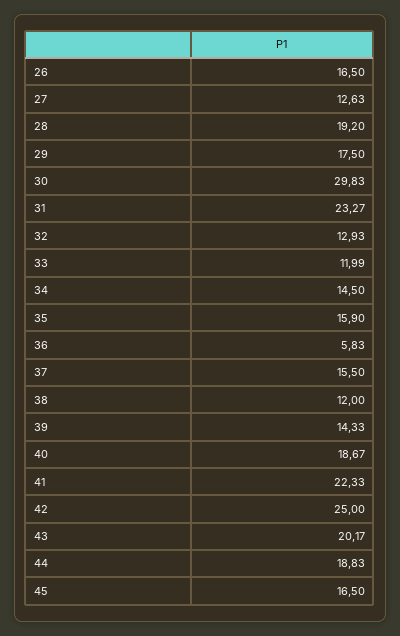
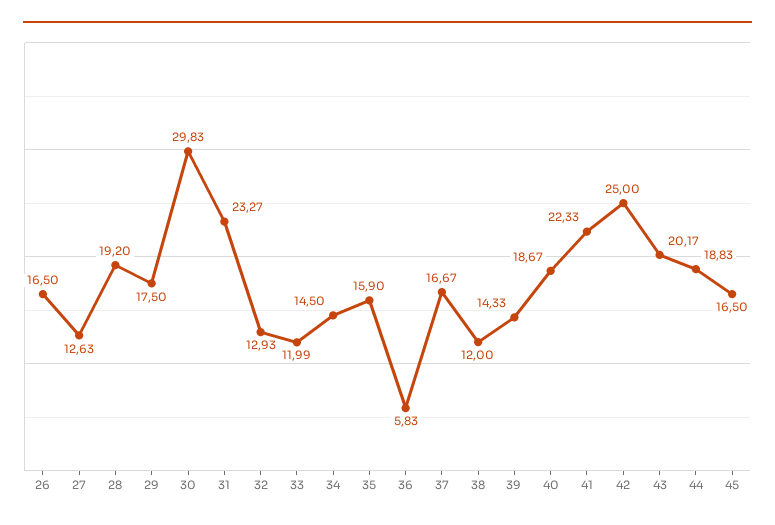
37: 15.5 -> 16.67

